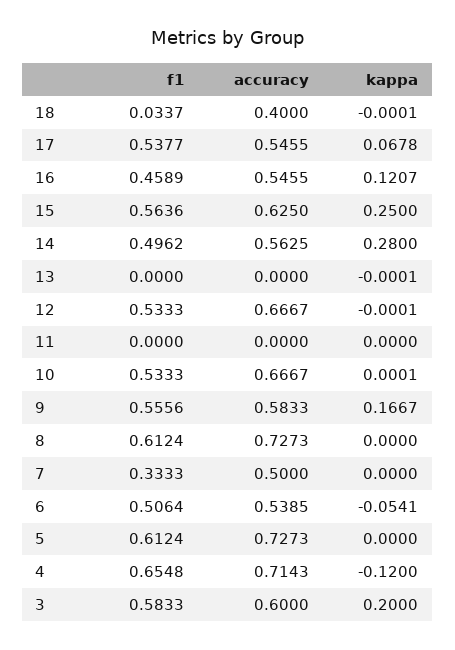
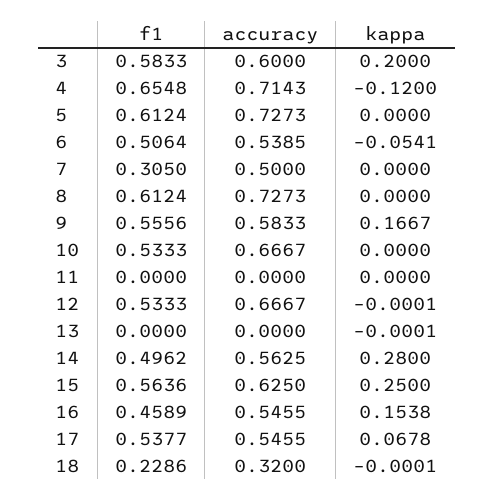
f1, 18: 0.0337 -> 0.2286
accuracy, 18: 0.4 -> 0.32
kappa, 16: 0.1207 -> 0.1538
kappa, 10: 0.0001 -> 0
f1, 7: 0.3333 -> 0.305

